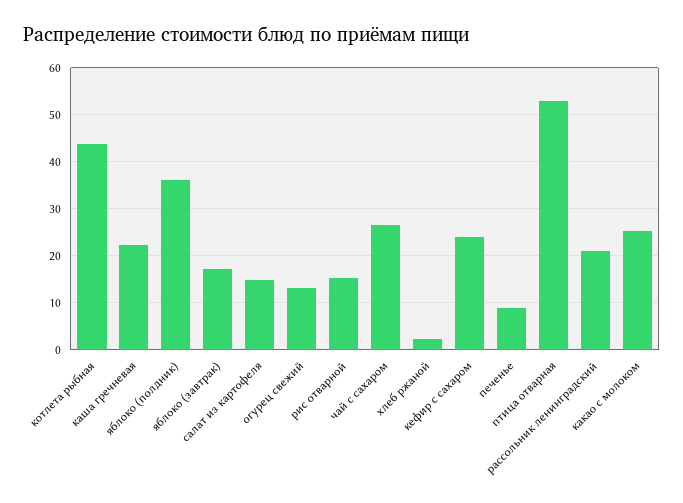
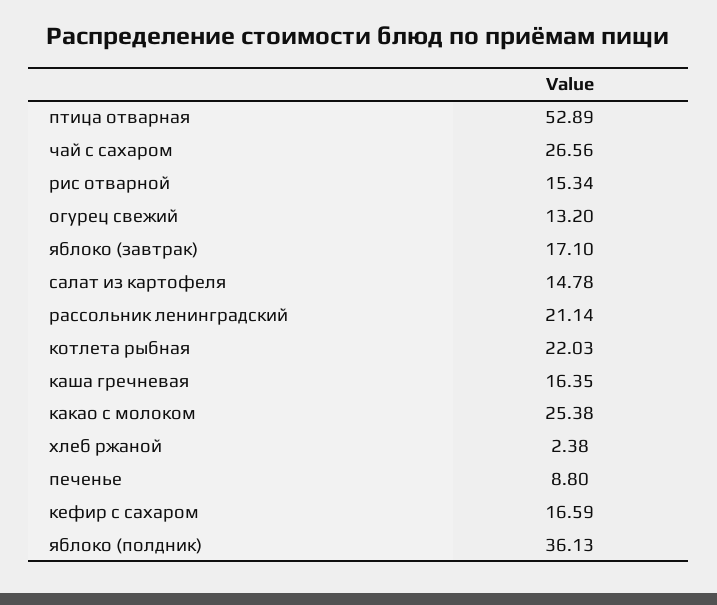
котлета рыбная: 44 -> 22.03
каша гречневая: 22 -> 16.35
кефир с сахаром: 24 -> 16.59

